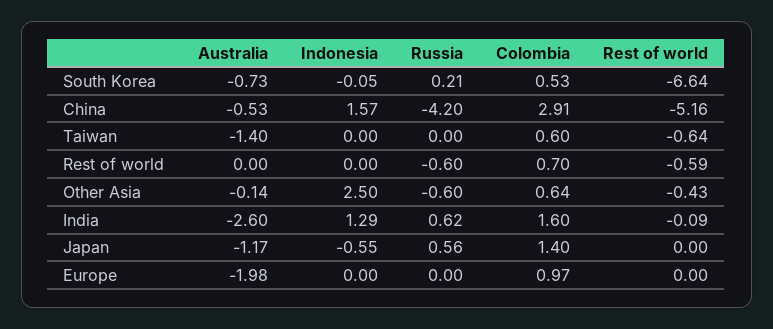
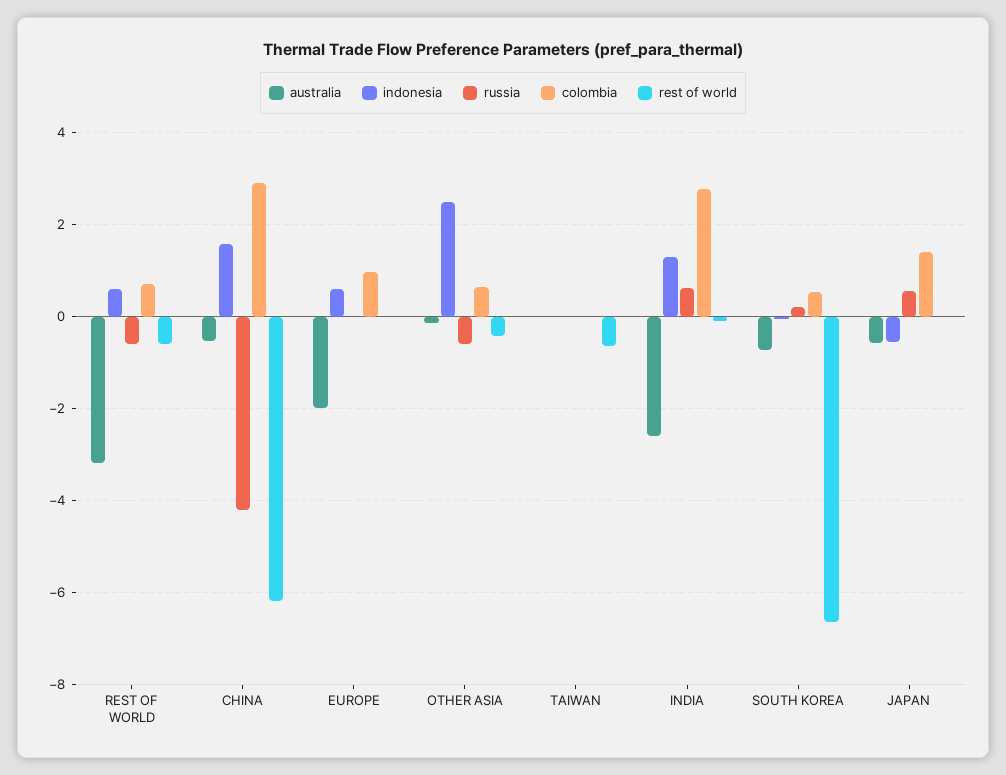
Rest of world, China: -5.16 -> -6.2
Australia, Taiwan: -1.4 -> 0
Colombia, Taiwan: 0.6 -> 0
Australia, Rest of world: 0 -> -3.2
Indonesia, Rest of world: 0 -> 0.6
Colombia, India: 1.6 -> 2.8
Australia, Japan: -1.17 -> -0.6
Indonesia, Europe: 0 -> 0.6

